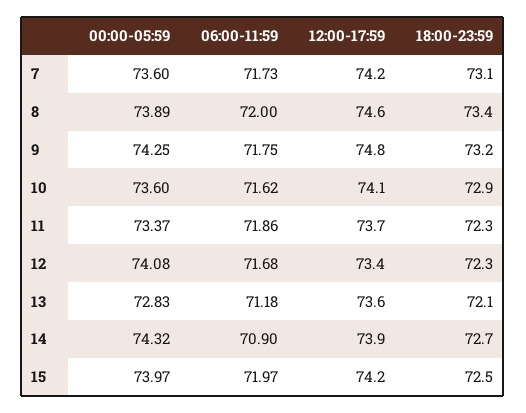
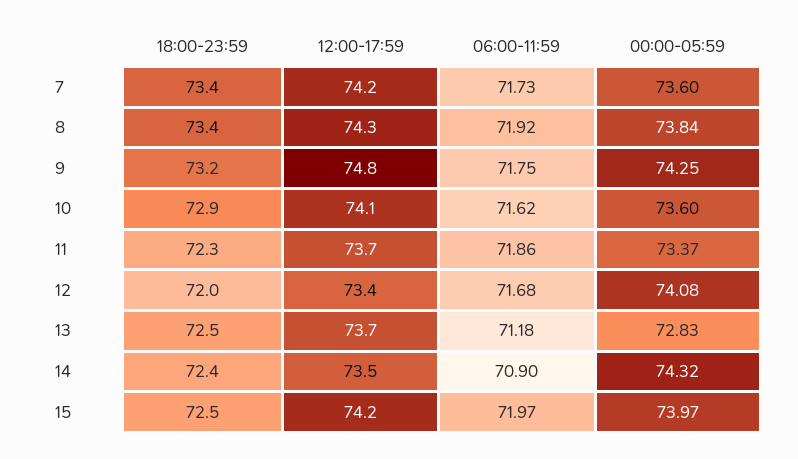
18:00-23:59, 7: 73.1 -> 73.4
00:00-05:59, 8: 73.89 -> 73.84
06:00-11:59, 8: 72 -> 71.92
12:00-17:59, 8: 74.6 -> 74.3
18:00-23:59, 12: 72.3 -> 72
12:00-17:59, 13: 73.6 -> 73.7
18:00-23:59, 13: 72.1 -> 72.5
12:00-17:59, 14: 73.9 -> 73.5
18:00-23:59, 14: 72.7 -> 72.4

